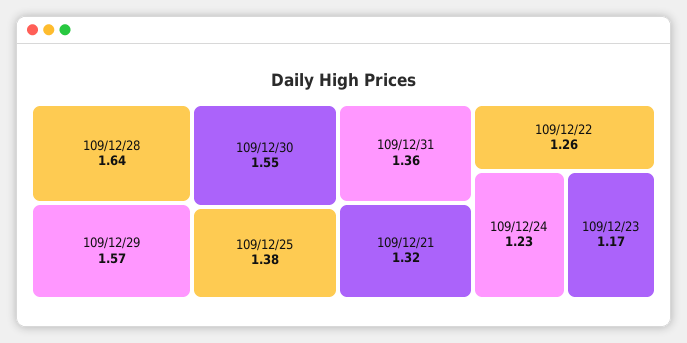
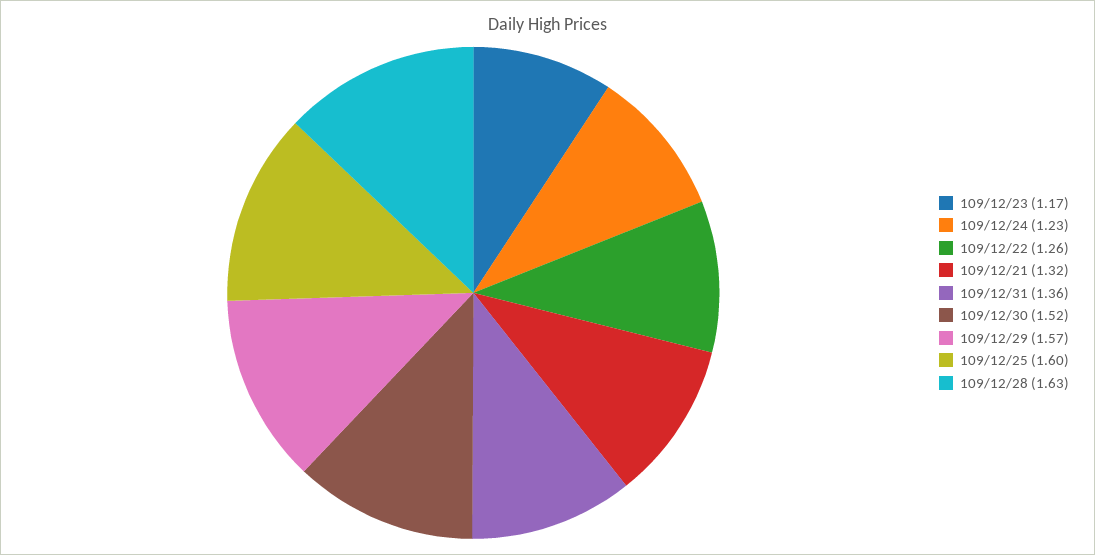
109/12/28: 1.64 -> 1.63
109/12/30: 1.55 -> 1.52
109/12/25: 1.38 -> 1.6

